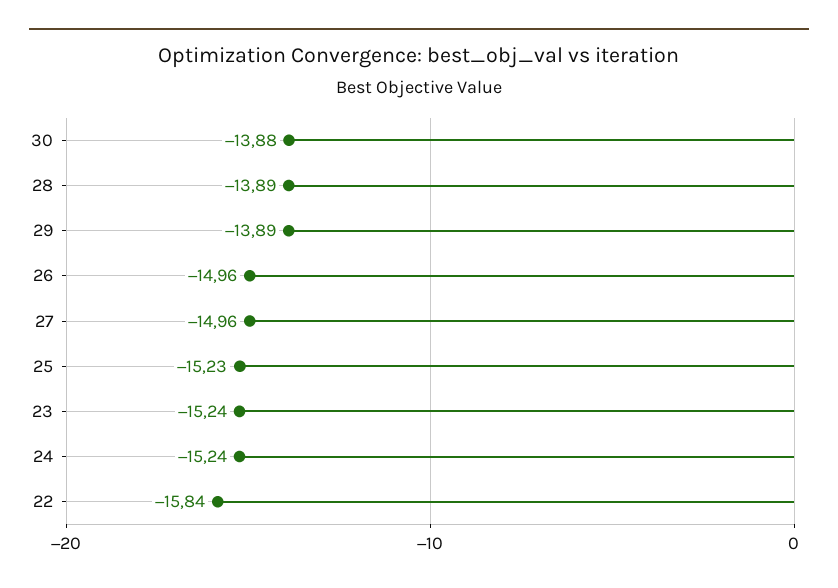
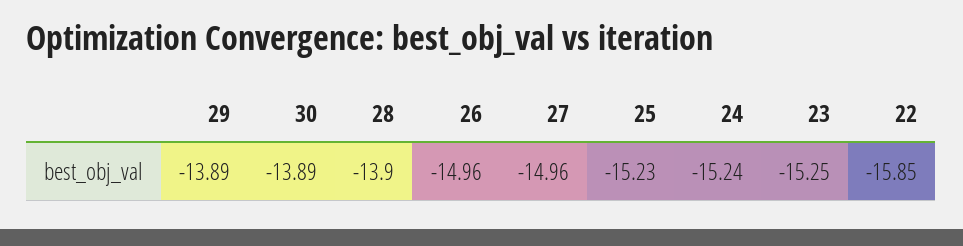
30: -13.88 -> -13.89
28: -13.89 -> -13.9
23: -15.24 -> -15.25
22: -15.84 -> -15.85

